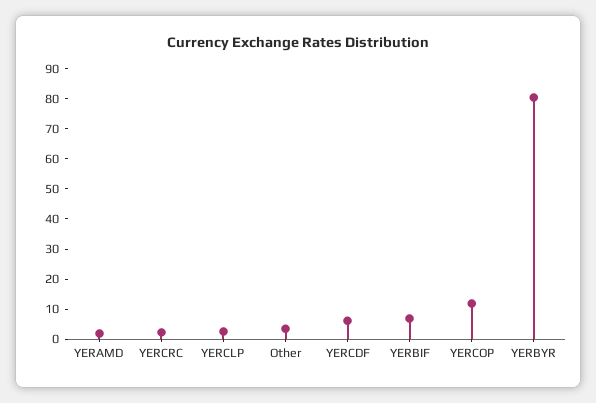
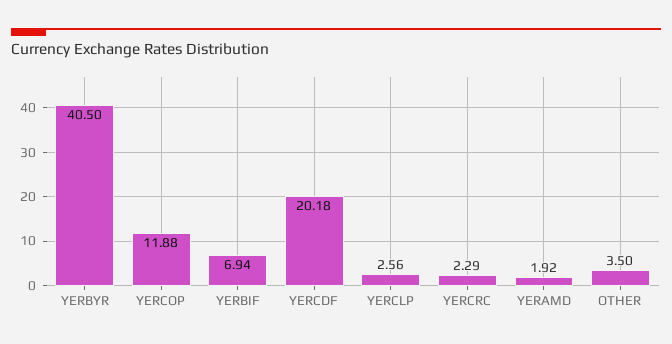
YERCDF: 5 -> 20.18
YERBYR: 80 -> 40.5

